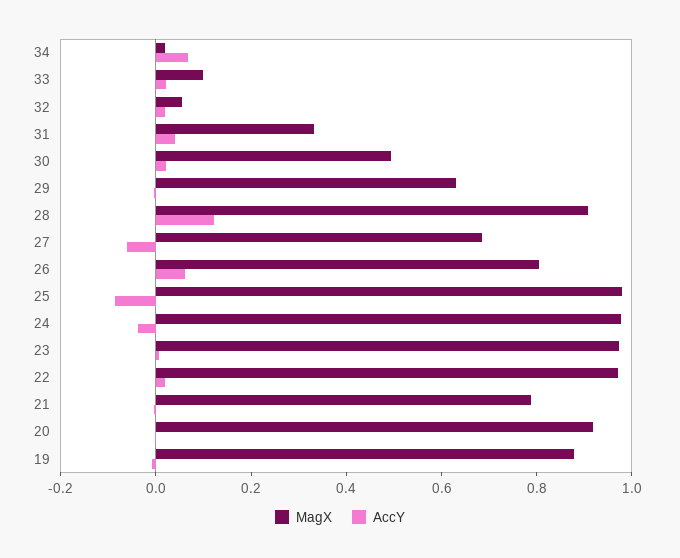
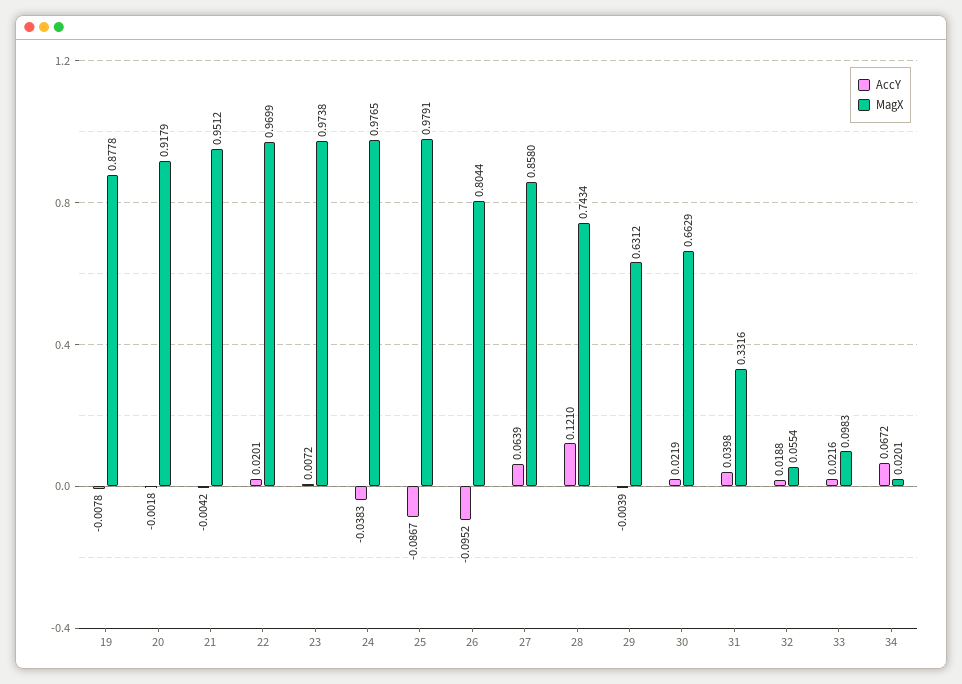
MagX, 30: 0.5 -> 0.6629
MagX, 28: 0.9 -> 0.7434
MagX, 27: 0.7 -> 0.858
AccY, 27: -0.05 -> 0.0639
AccY, 26: 0.05 -> -0.0952
MagX, 21: 0.8 -> 0.9512

